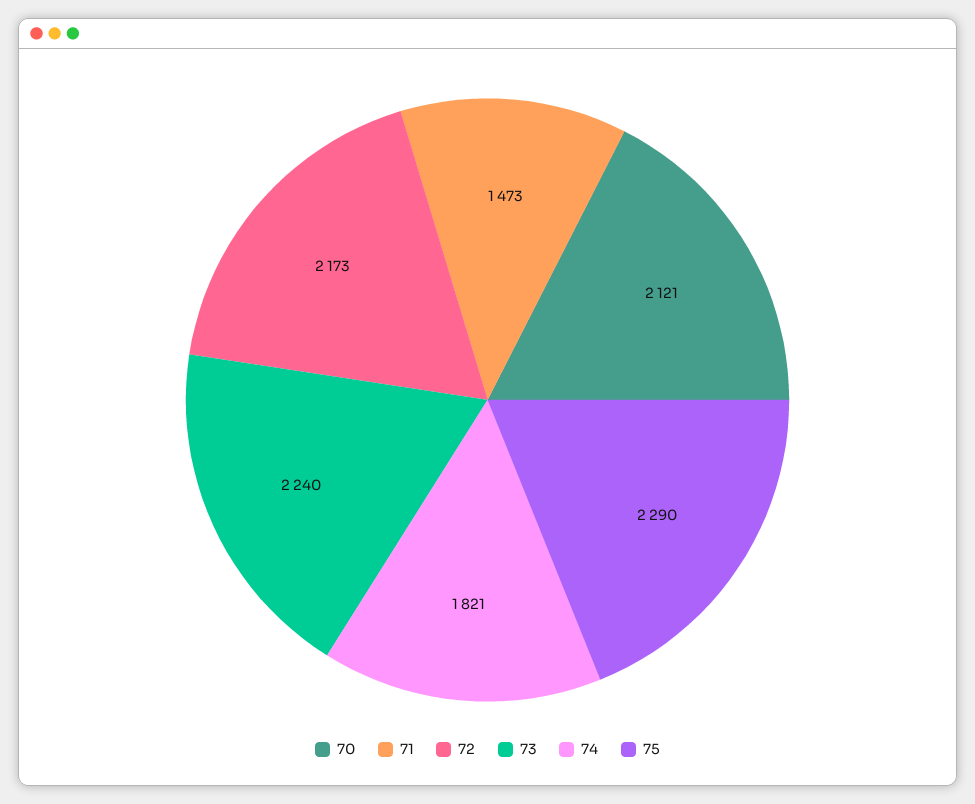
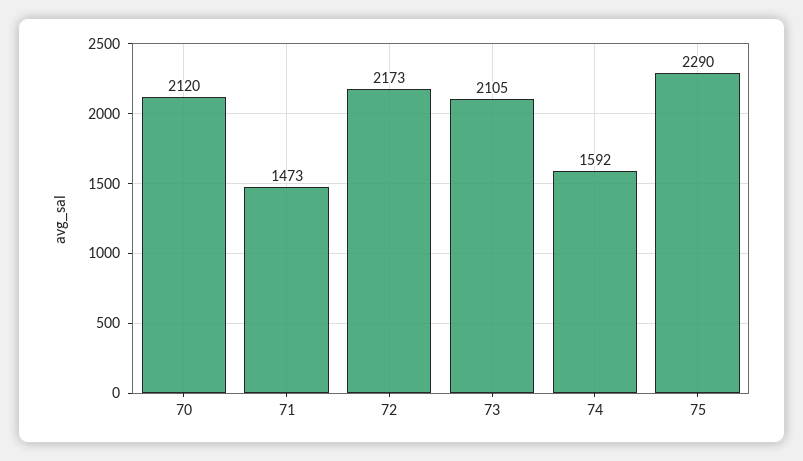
70: 2121 -> 2120
73: 2240 -> 2105
74: 1821 -> 1592

